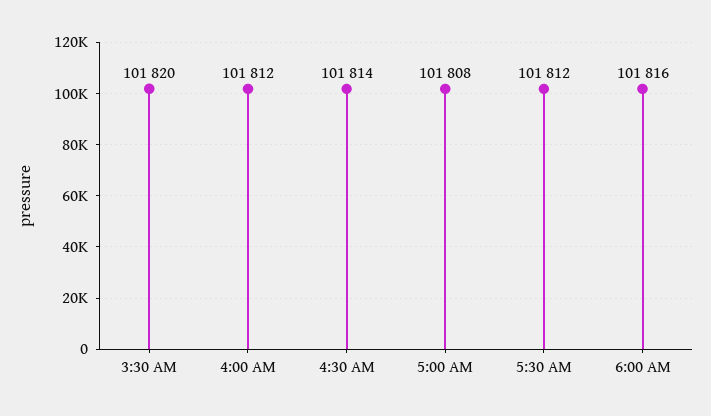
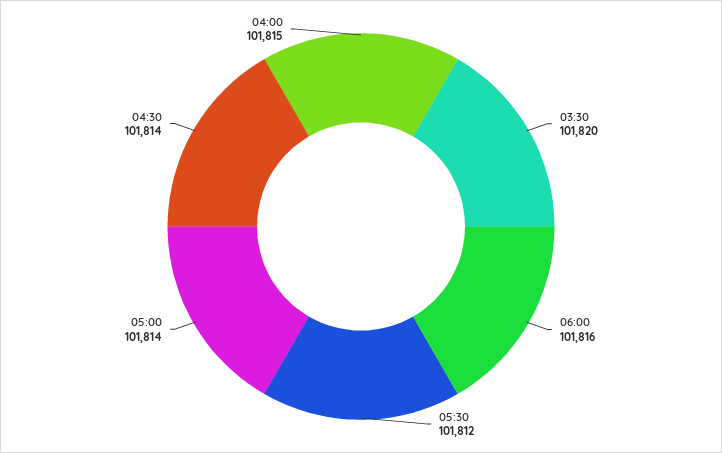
4:00 AM: 101812 -> 101815
5:00 AM: 101808 -> 101814

